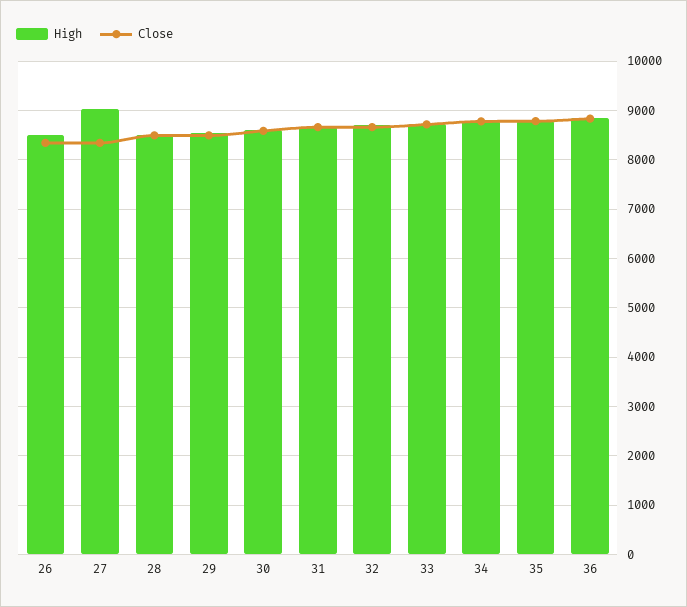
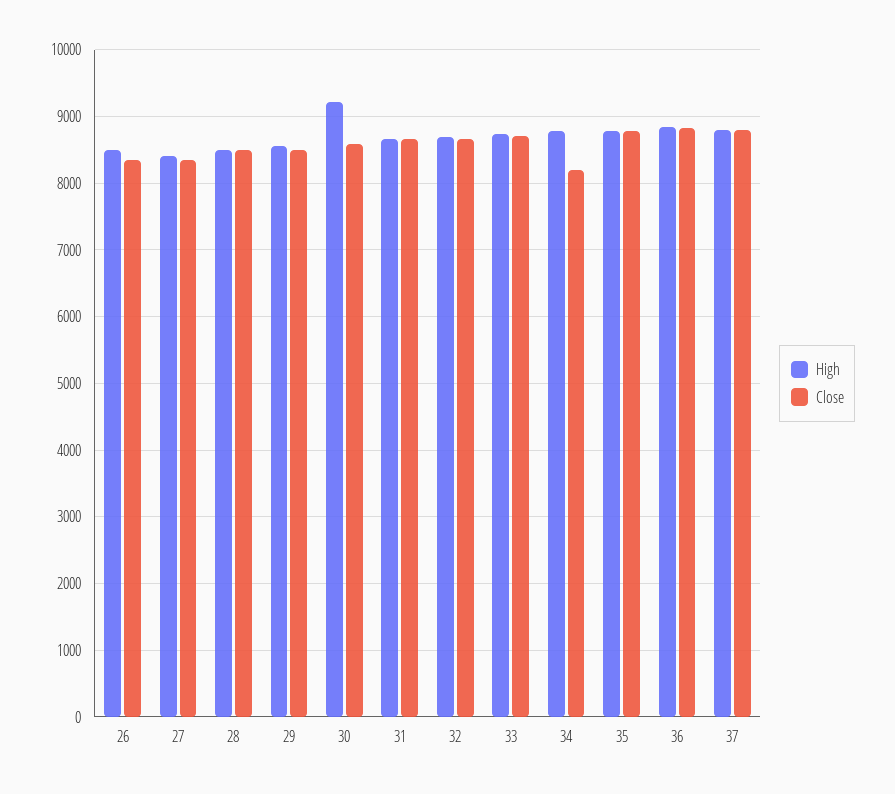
High, 27: 9000 -> 8400
High, 30: 8600 -> 9200
Close, 34: 8800 -> 8200
High, 37: none -> 8800
Close, 37: none -> 8800

